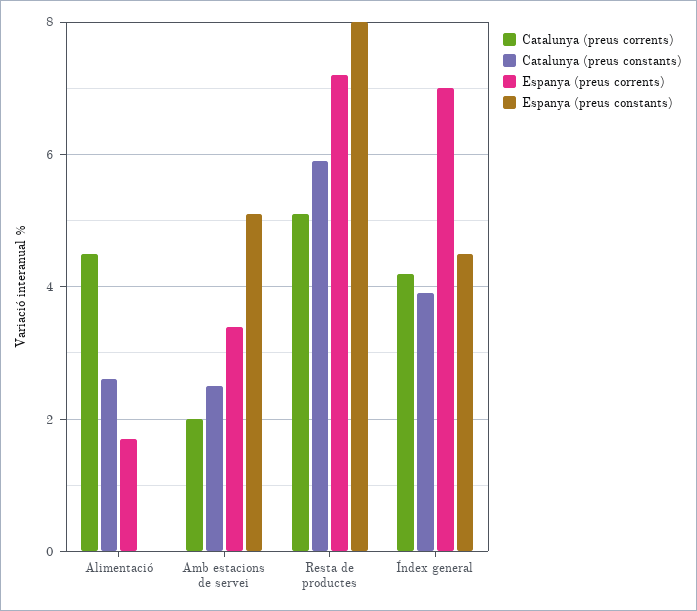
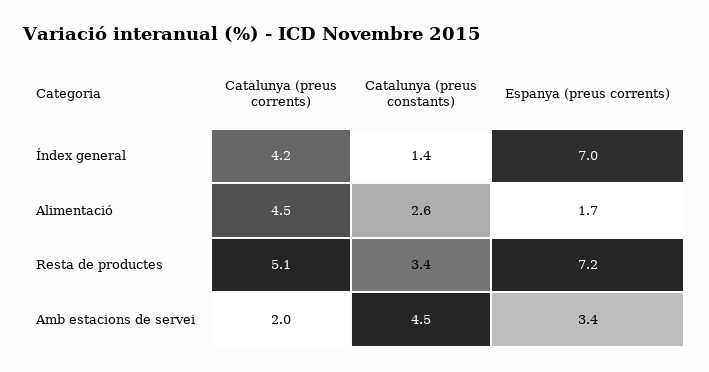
Espanya (preus constants), Alimentació: 0 -> none
Catalunya (preus constants), Amb estacions de servei: 2.5 -> 4.5
Espanya (preus constants), Amb estacions de servei: 5 -> none
Catalunya (preus constants), Resta de productes: 6 -> 3.4
Espanya (preus constants), Resta de productes: 8 -> none
Catalunya (preus constants), Índex general: 4 -> 1.4
Espanya (preus constants), Índex general: 4.5 -> none

